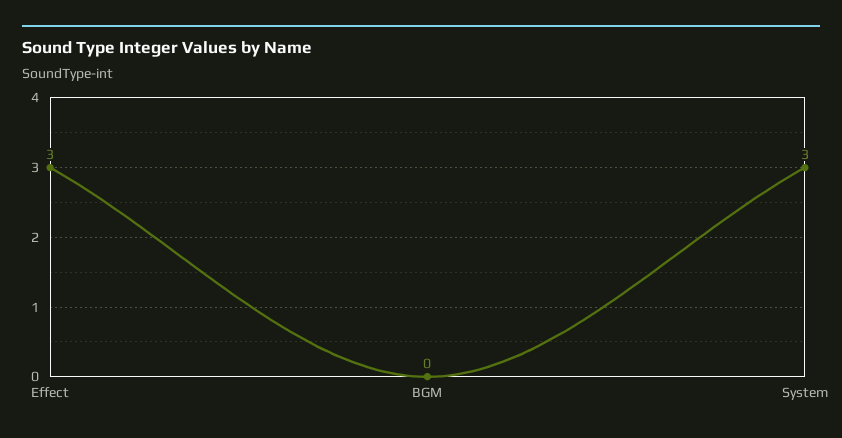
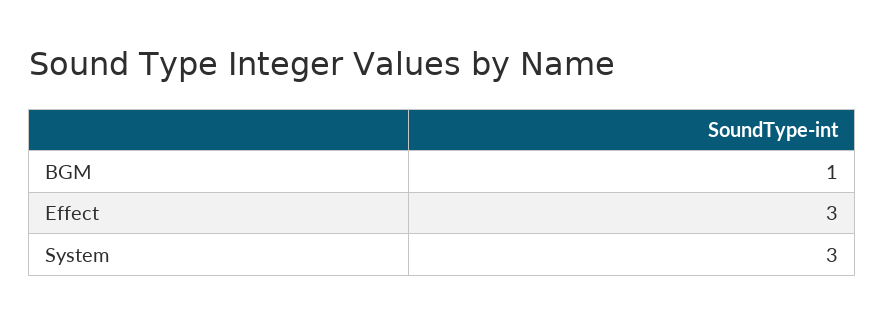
BGM: 0 -> 1

